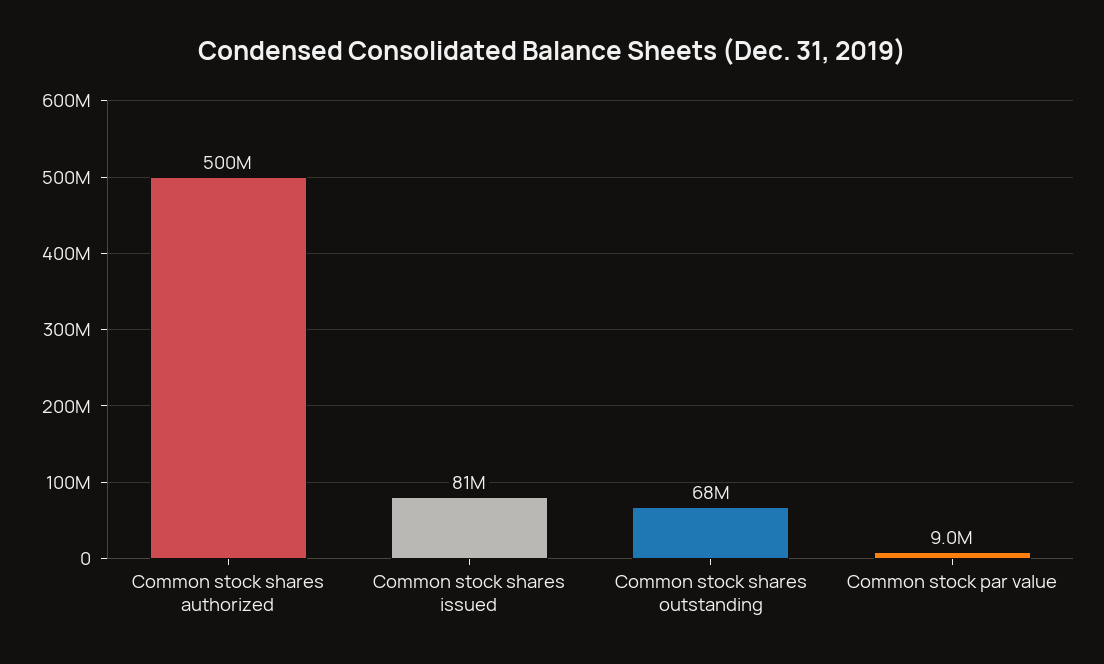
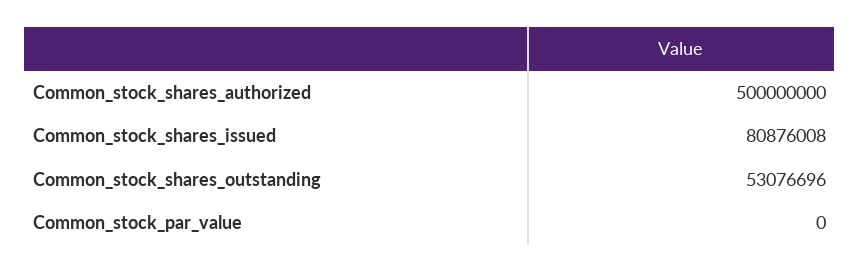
Common stock shares outstanding: 68000000 -> 53076696
Common stock par value: 9000000 -> 0

